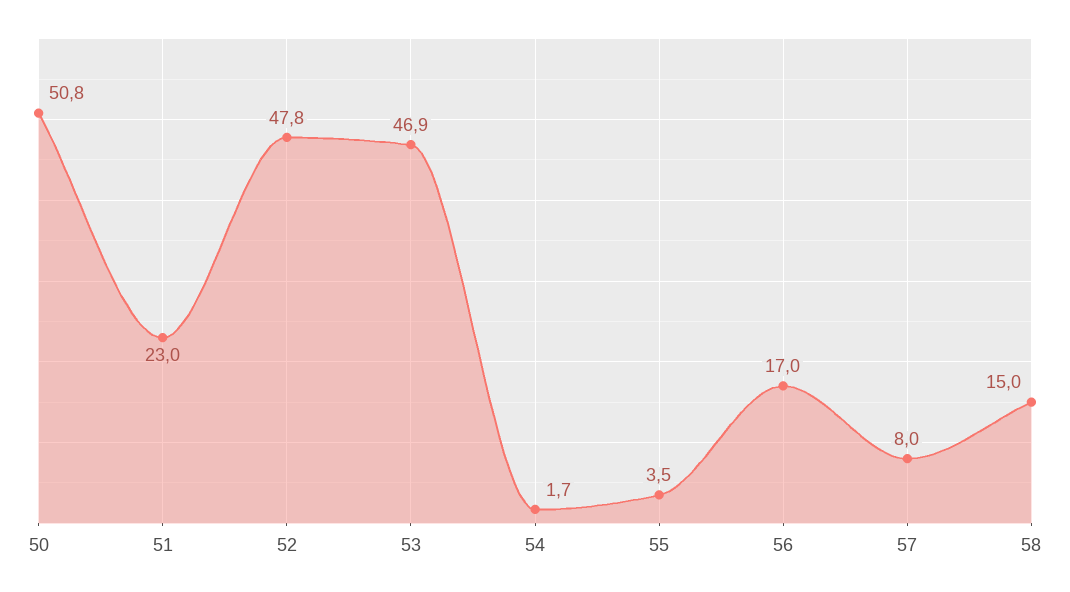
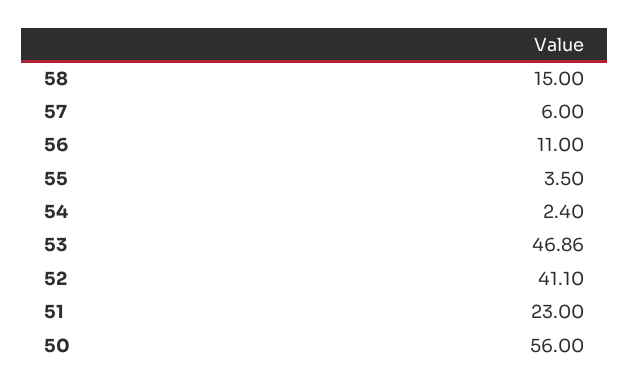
50: 50.8 -> 56
52: 47.8 -> 41.1
54: 1.7 -> 2.4
56: 17 -> 11
57: 8 -> 6

